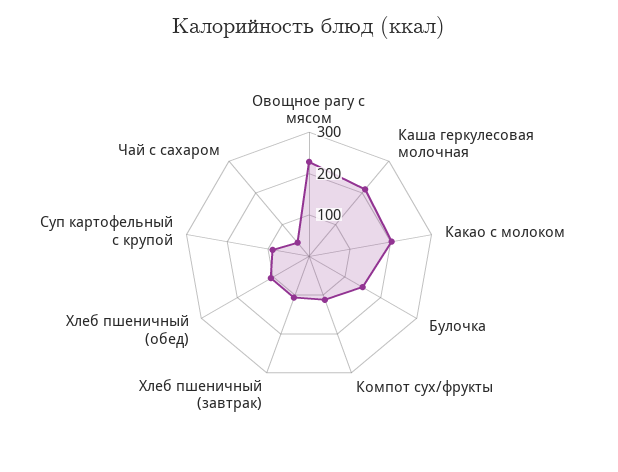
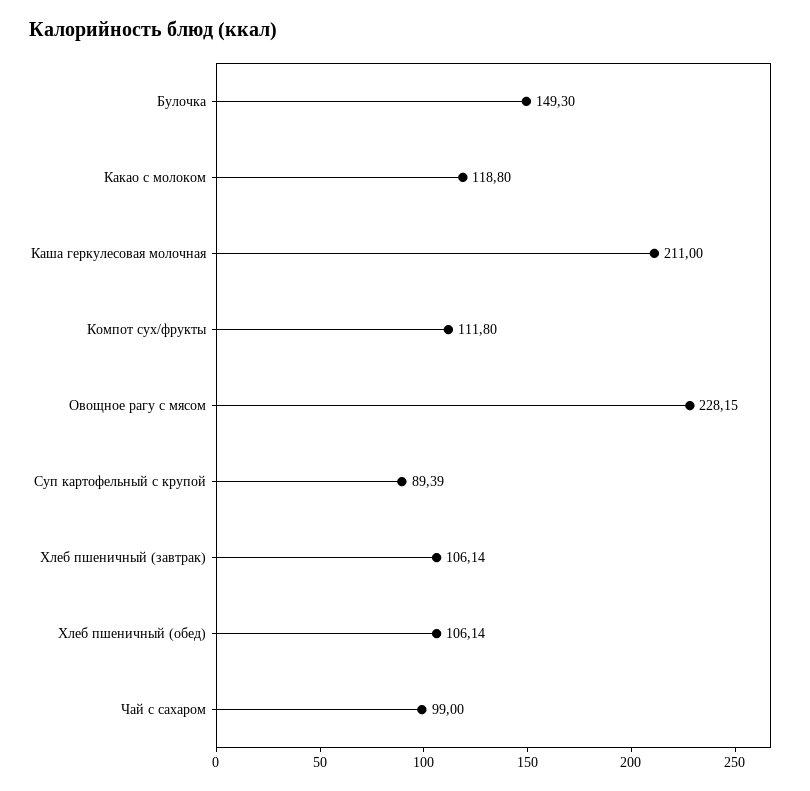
Какао с молоком: 200 -> 118.8
Чай с сахаром: 40 -> 99

